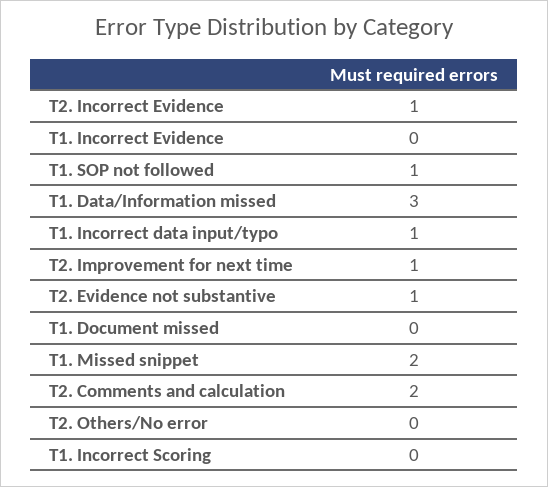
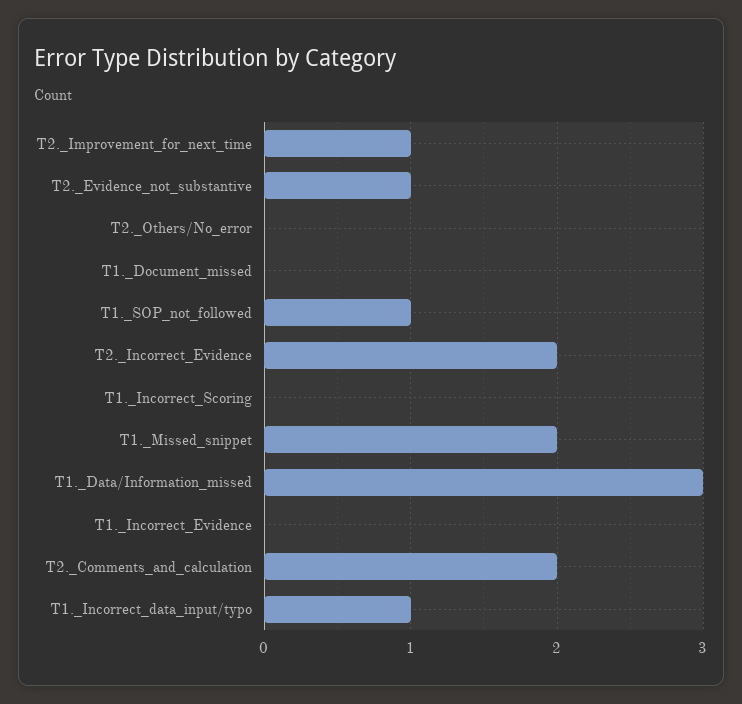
T2. Incorrect Evidence: 1 -> 2

